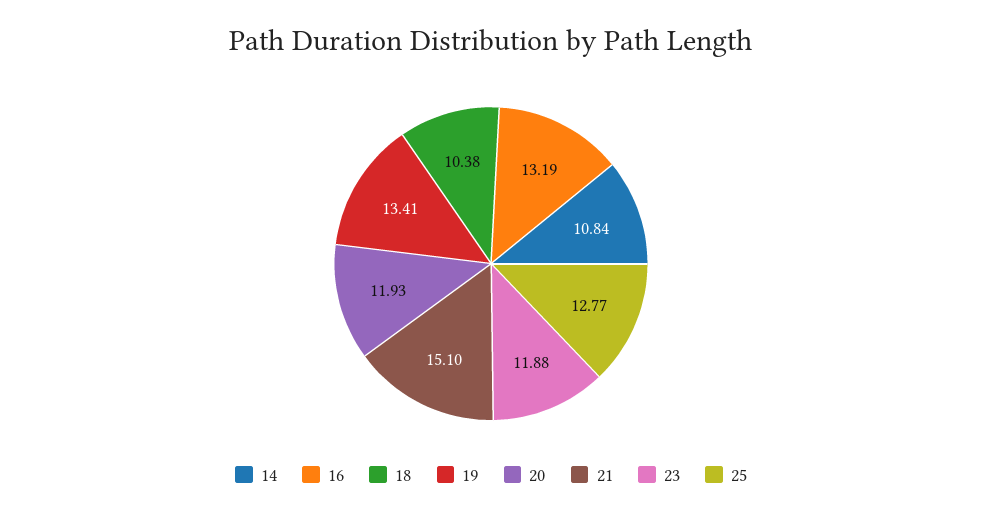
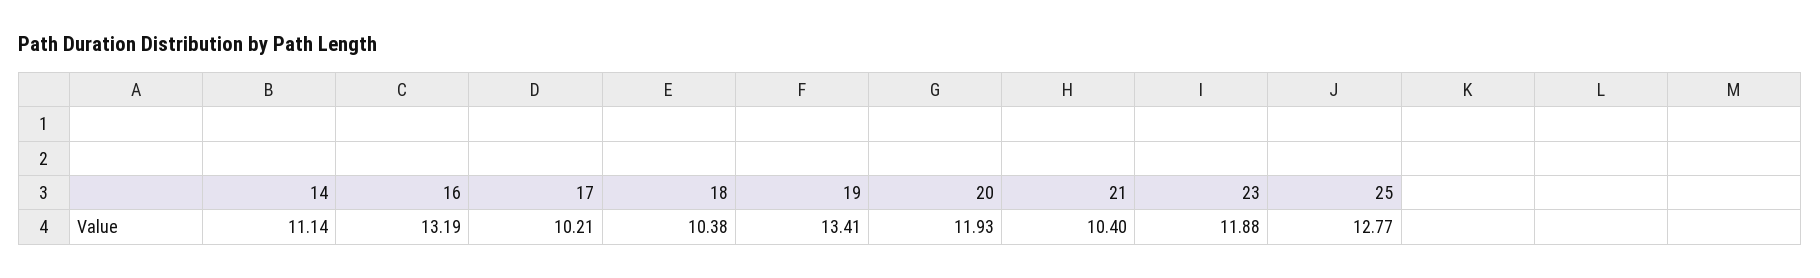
14: 10.84 -> 11.14
21: 15.1 -> 10.4
17: none -> 10.21

